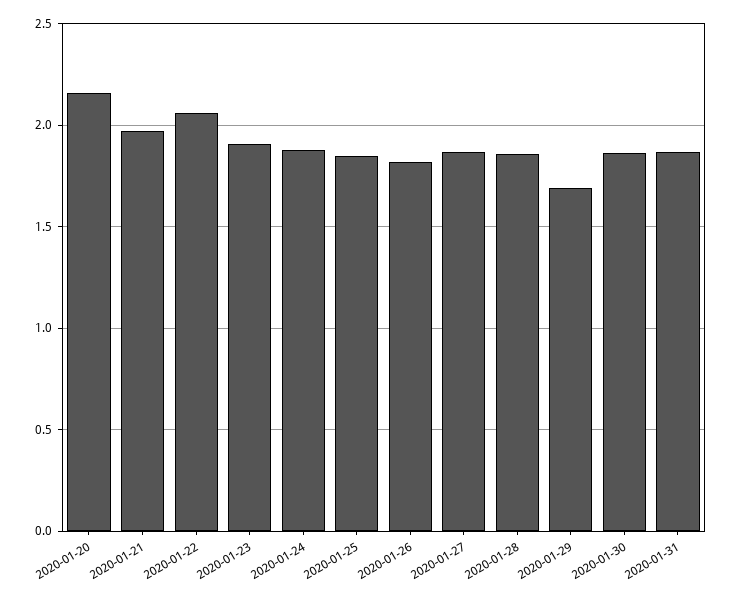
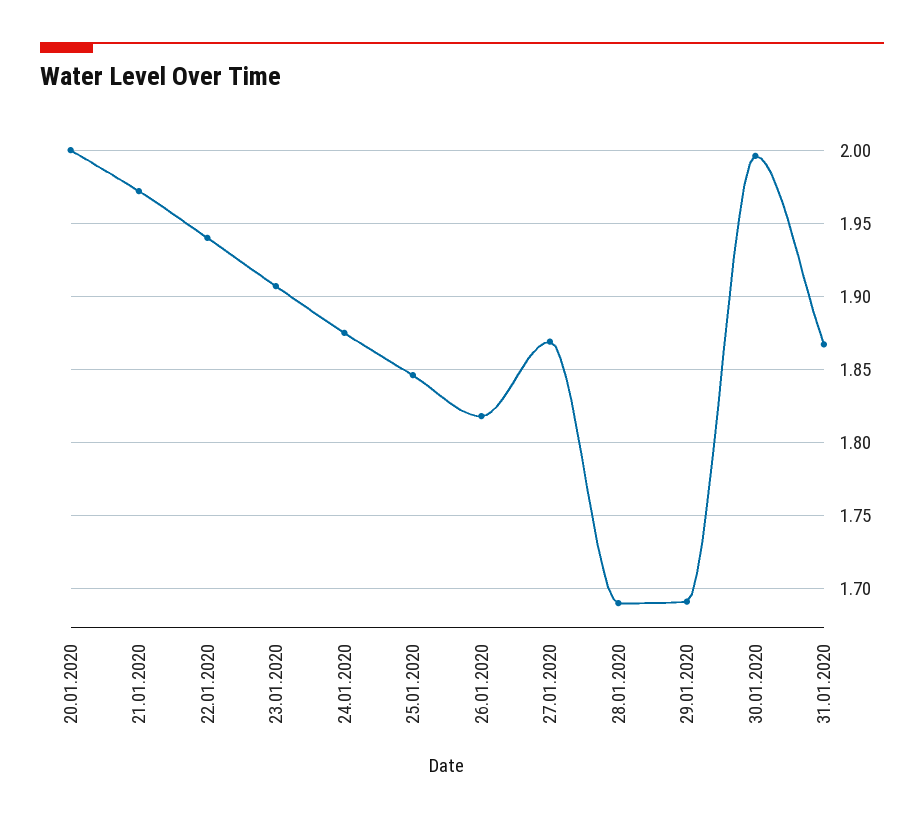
2020-01-20: 2.15 -> 2
2020-01-22: 2.05 -> 1.94
2020-01-28: 1.85 -> 1.69
2020-01-30: 1.85 -> 1.995

